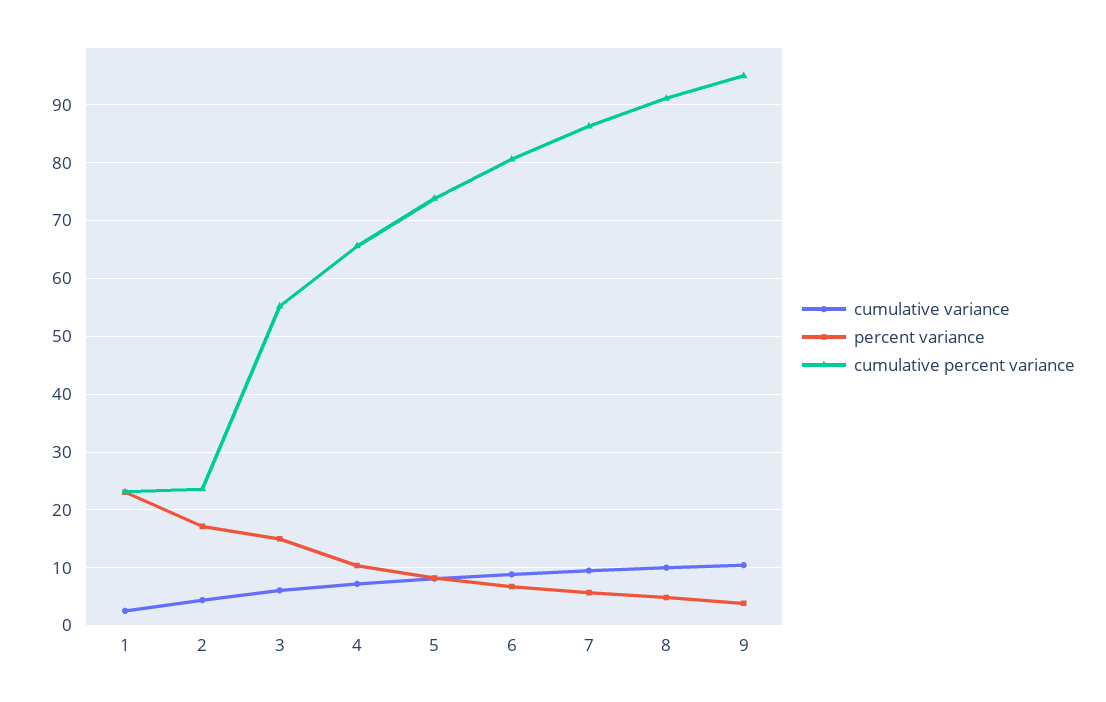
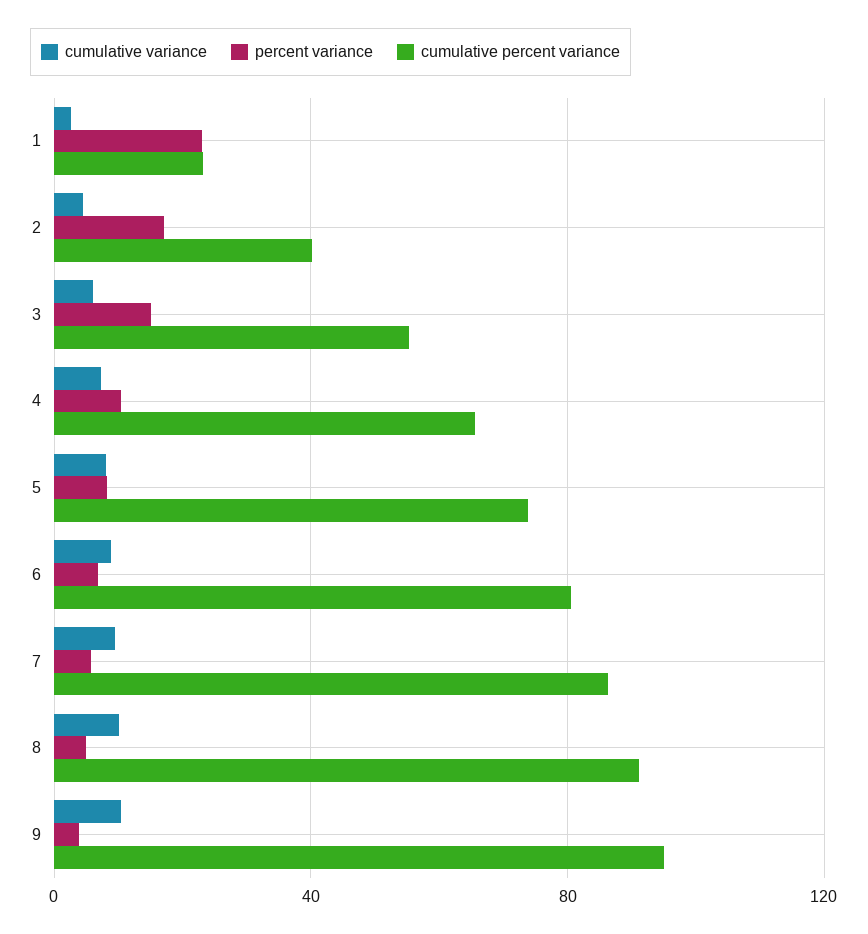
cumulative percent variance, 2: 24 -> 40

